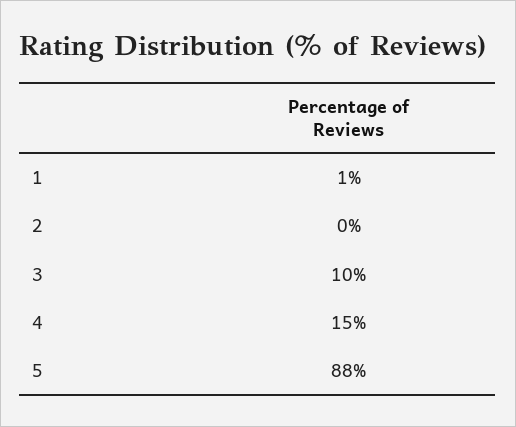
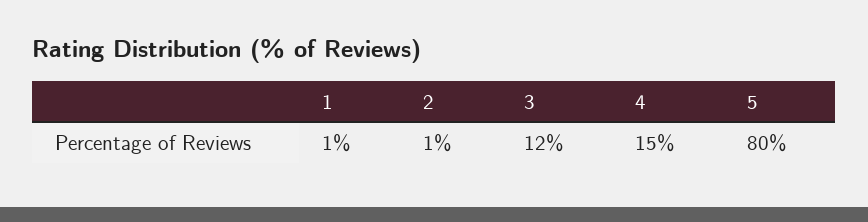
2: 0 -> 1
3: 10 -> 12
5: 88 -> 80

